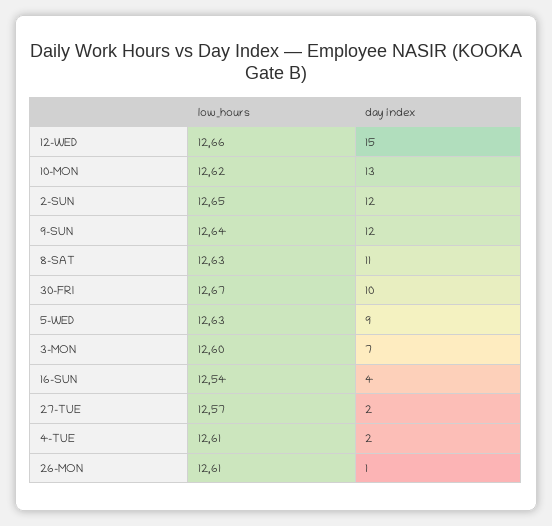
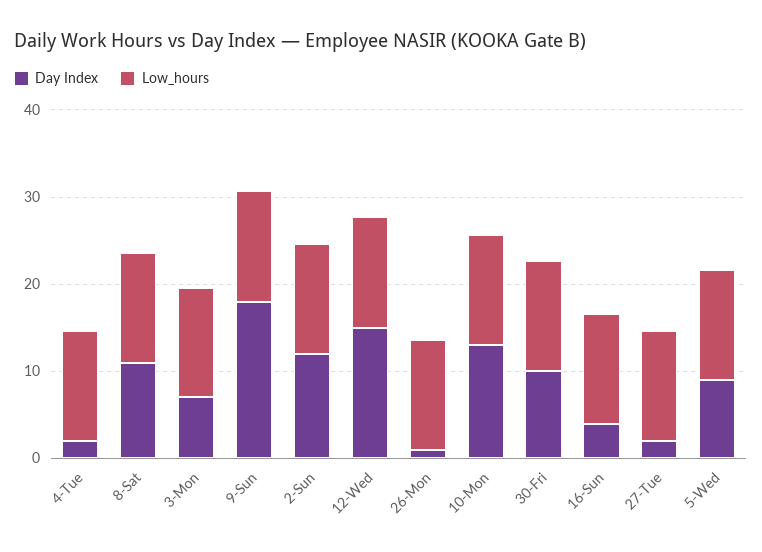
day index, 9-SUN: 12 -> 18

